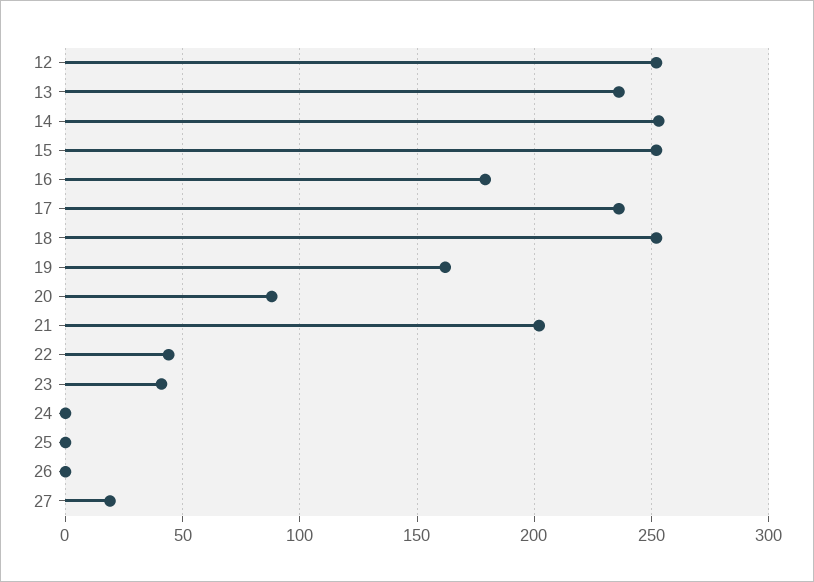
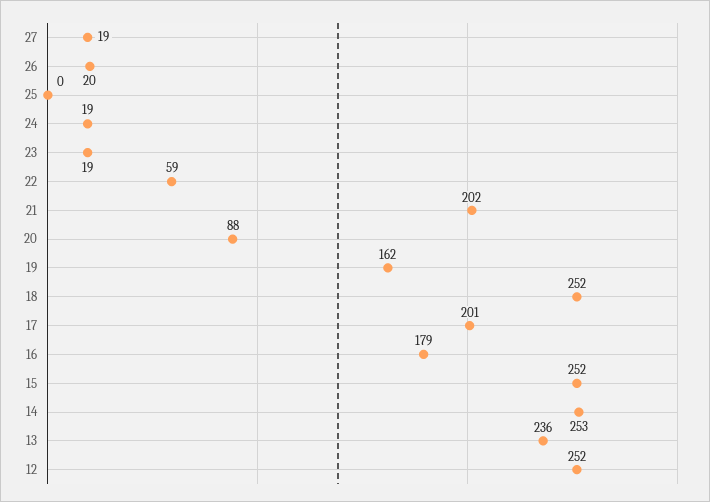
17: 235 -> 201
22: 45 -> 59
23: 40 -> 19
24: 0 -> 19
26: 0 -> 20

